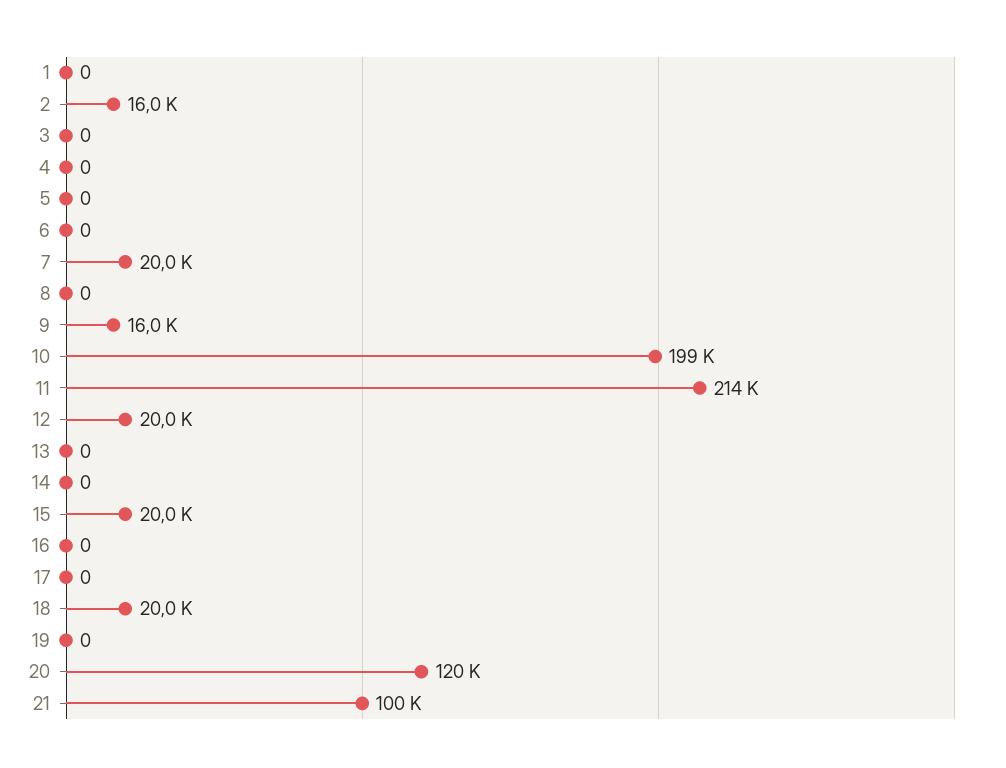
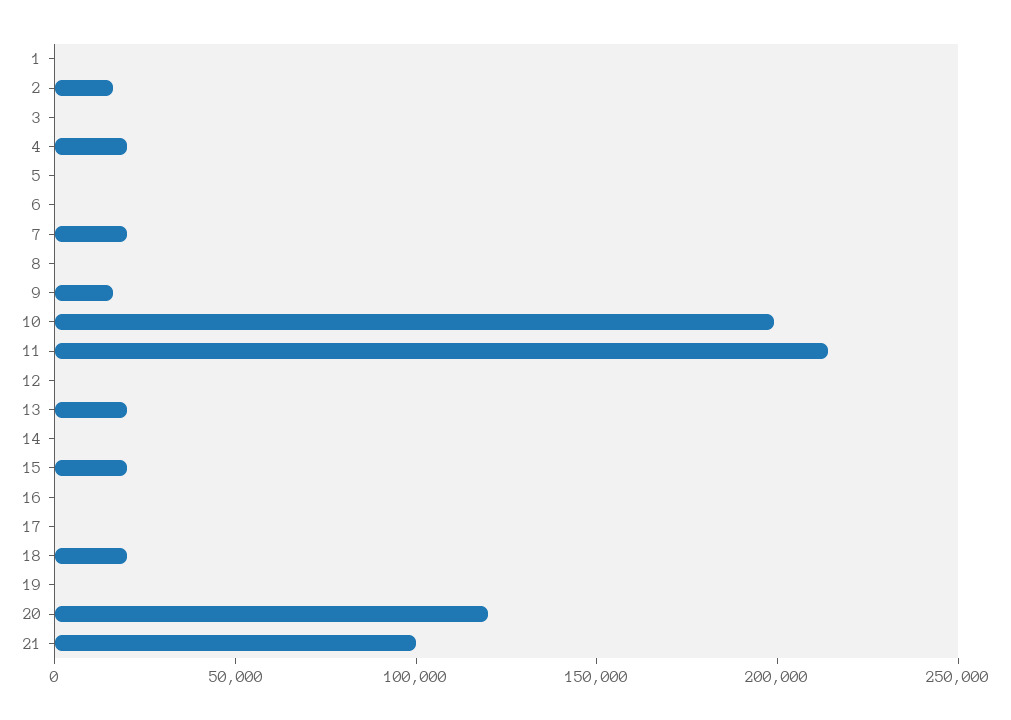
4: 0 -> 20000
12: 20000 -> 0
13: 0 -> 20000

